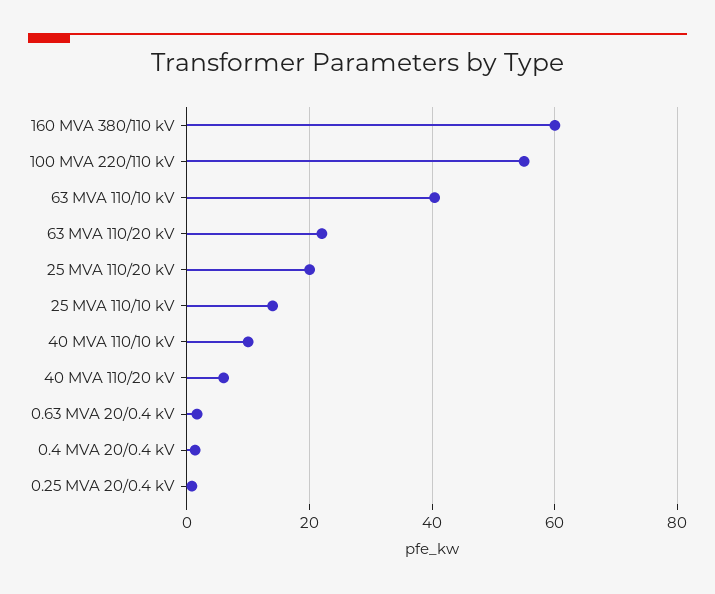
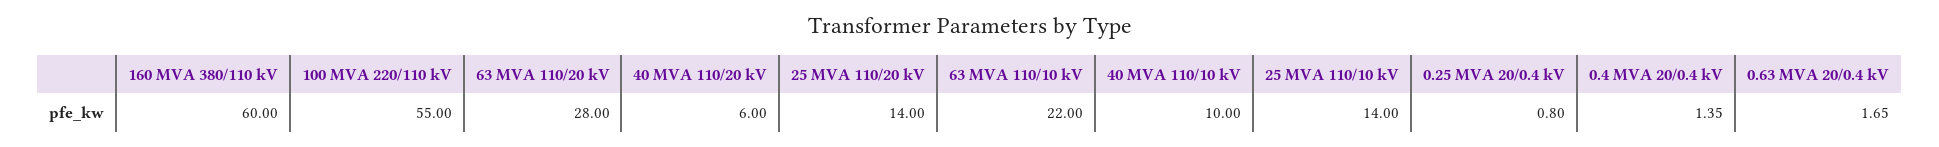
63 MVA 110/10 kV: 40 -> 22
63 MVA 110/20 kV: 22 -> 28
25 MVA 110/20 kV: 20 -> 14

